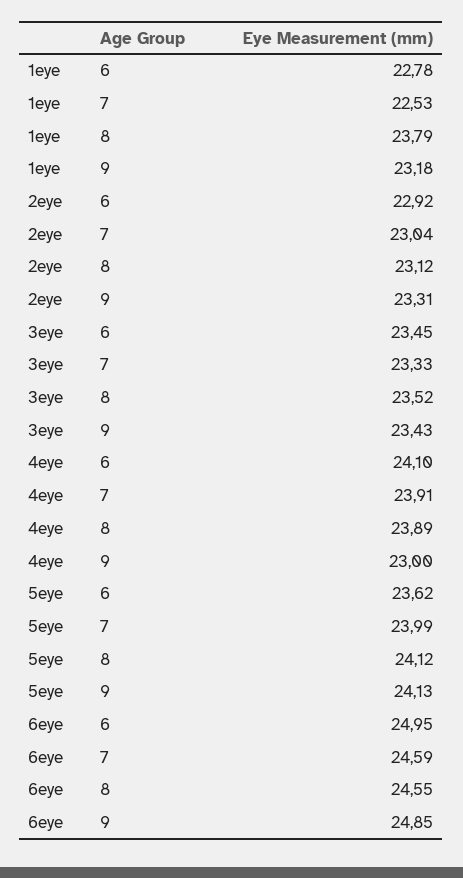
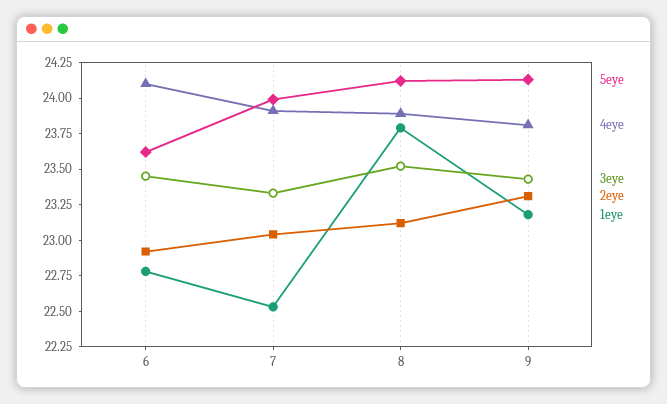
4eye, 9: 23 -> 23.75
6eye, 6: 24.95 -> none
6eye, 7: 24.59 -> none
6eye, 8: 24.55 -> none
6eye, 9: 24.85 -> none

